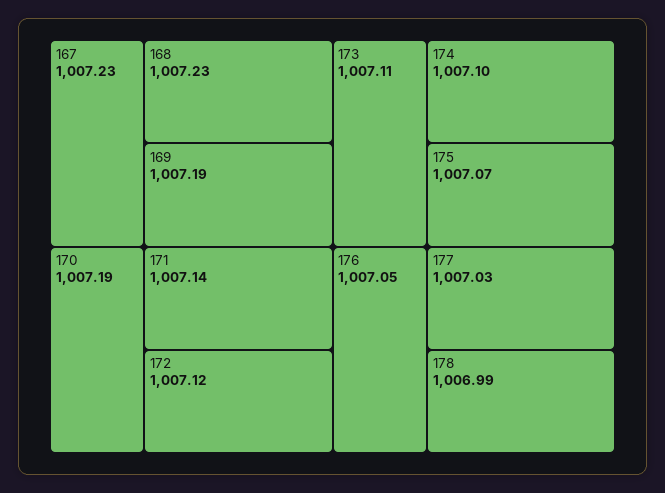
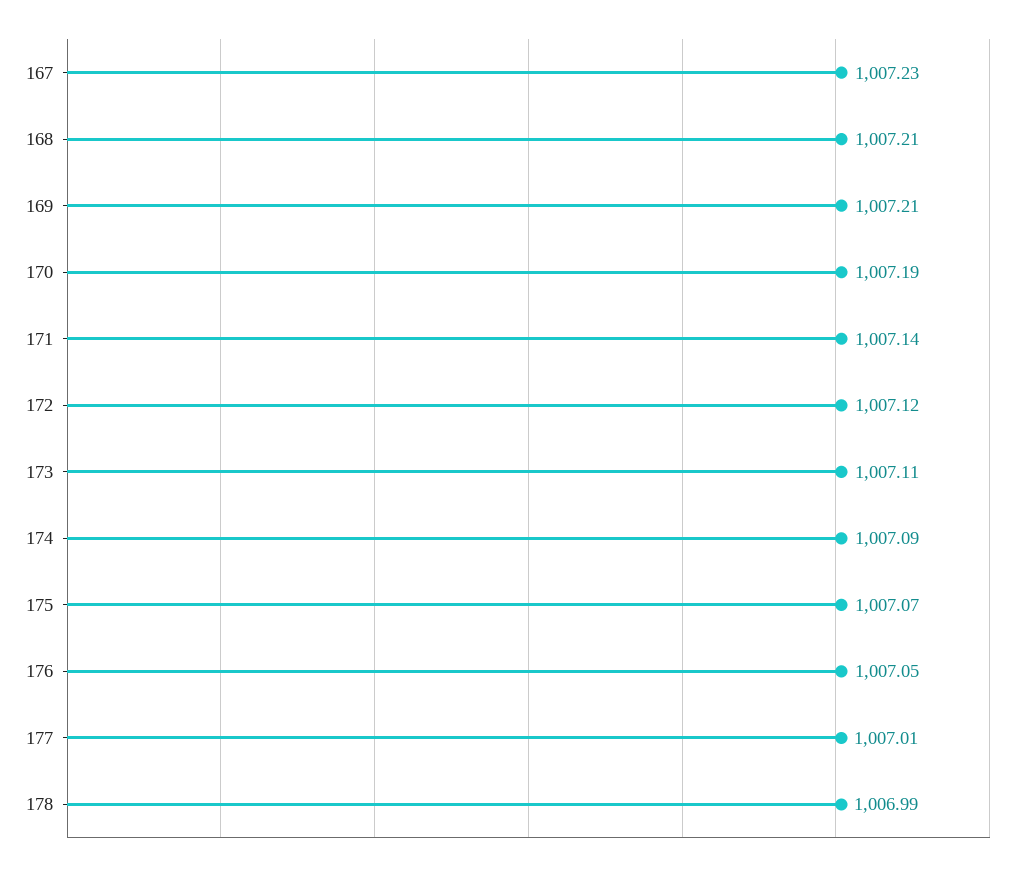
168: 1007.23 -> 1007.21
169: 1007.19 -> 1007.21
174: 1007.1 -> 1007.09
177: 1007.03 -> 1007.01

